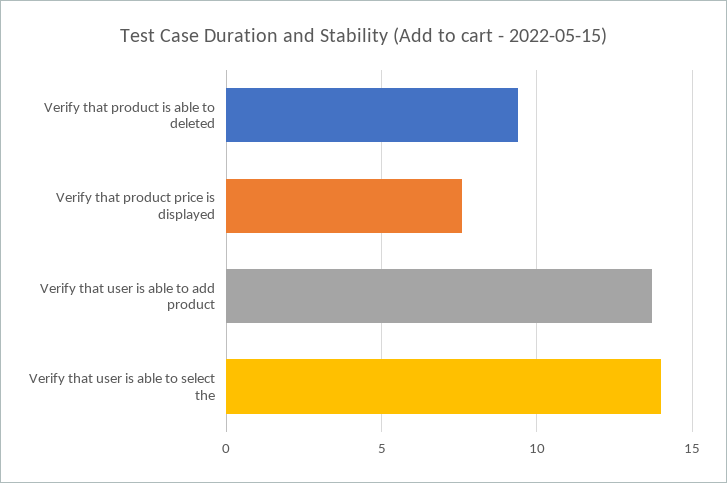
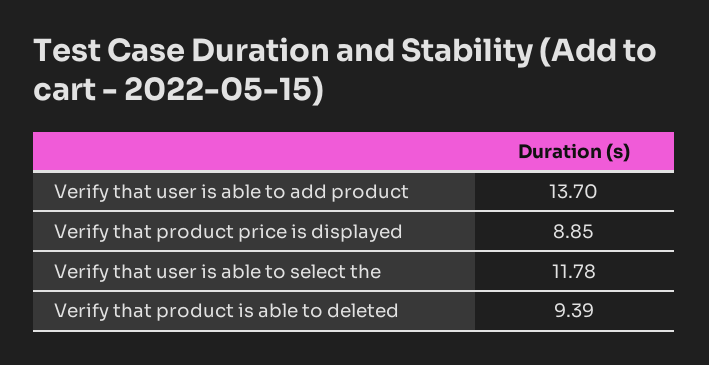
Verify that product price is displayed: 7.5 -> 8.85
Verify that user is able to select the: 14 -> 11.78

